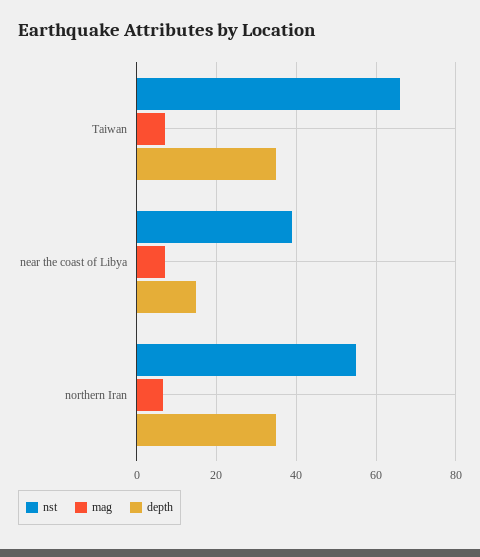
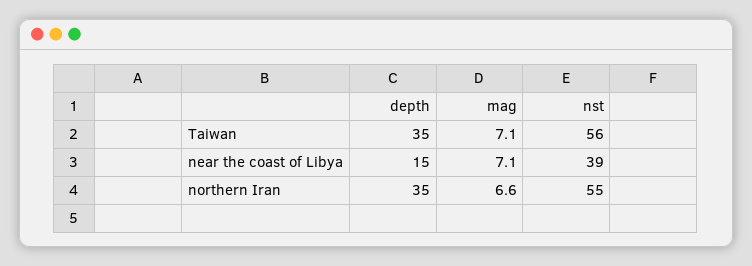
nst, Taiwan: 66 -> 56

